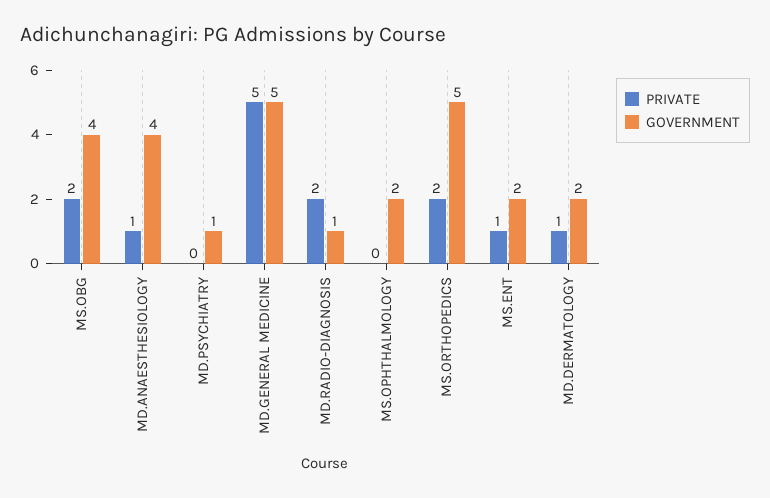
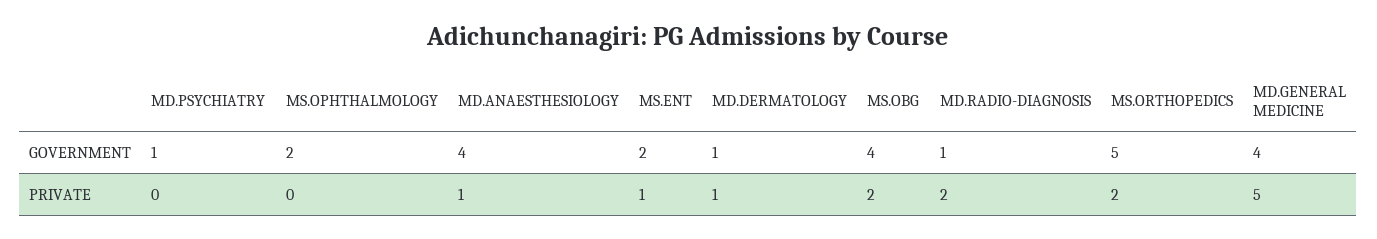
GOVERNMENT, MD.GENERAL MEDICINE: 5 -> 4
GOVERNMENT, MD.DERMATOLOGY: 2 -> 1

